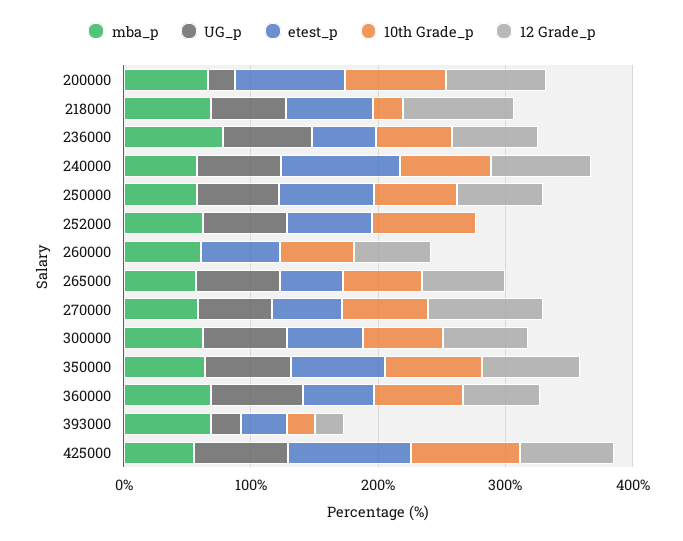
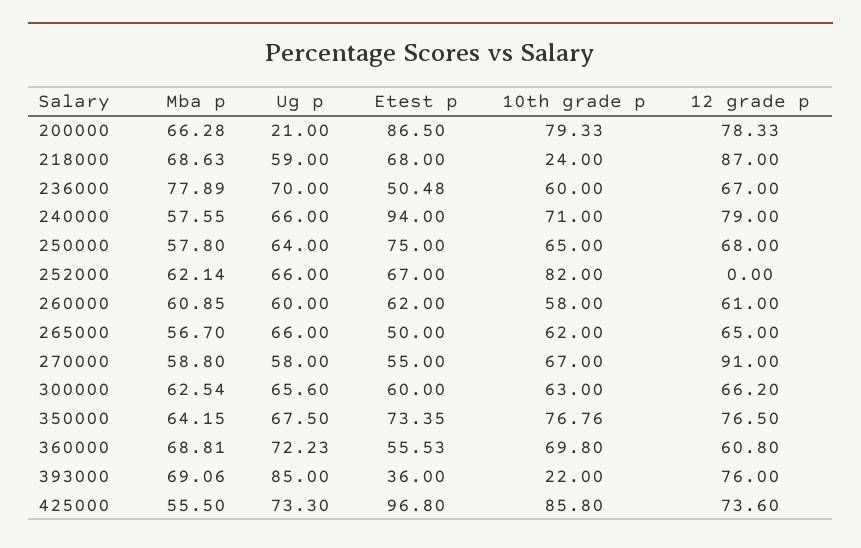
UG_p, 260000: 0 -> 60
UG_p, 393000: 20 -> 85
12 Grade_p, 393000: 20 -> 76

